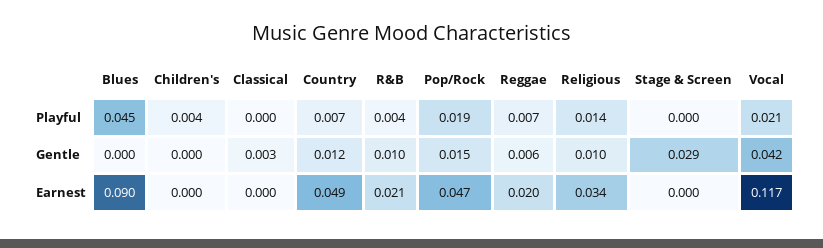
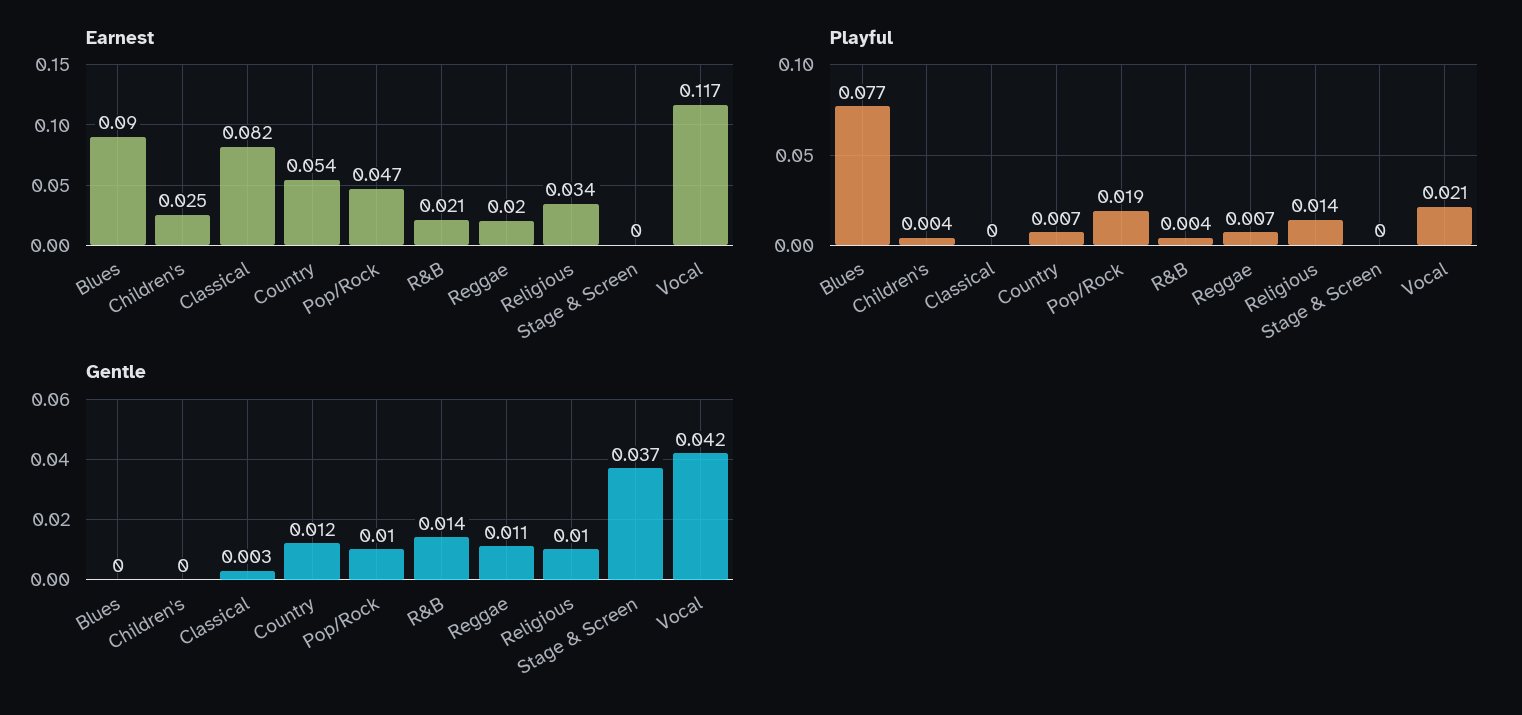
Playful, Blues: 0.045 -> 0.077
Gentle, R&B: 0.01 -> 0.014
Gentle, Pop/Rock: 0.015 -> 0.01
Gentle, Reggae: 0.006 -> 0.011
Gentle, Stage & Screen: 0.029 -> 0.037
Earnest, Children's: 0 -> 0.025
Earnest, Classical: 0 -> 0.082
Earnest, Country: 0.049 -> 0.054

